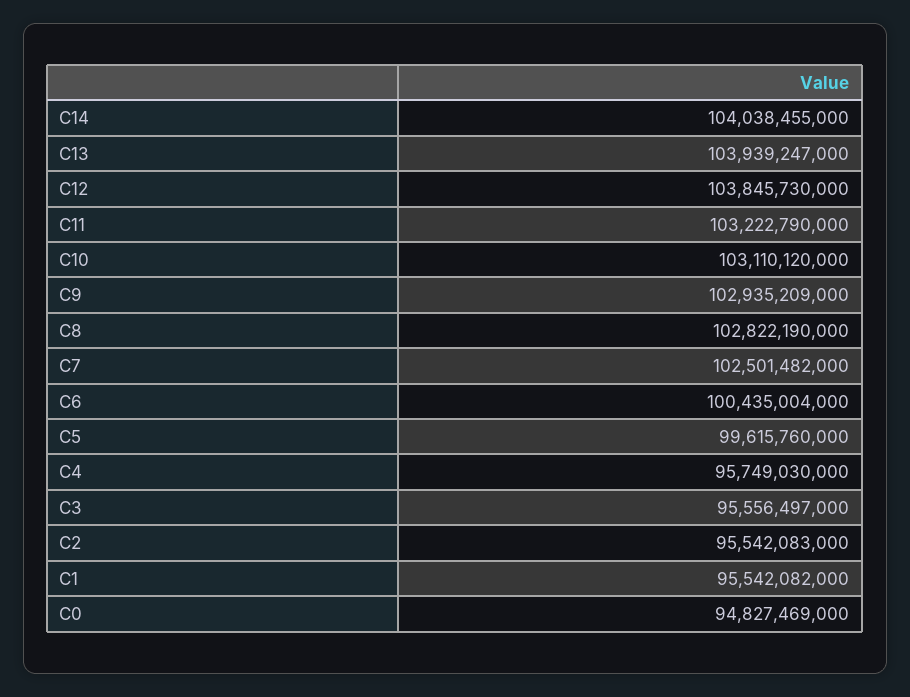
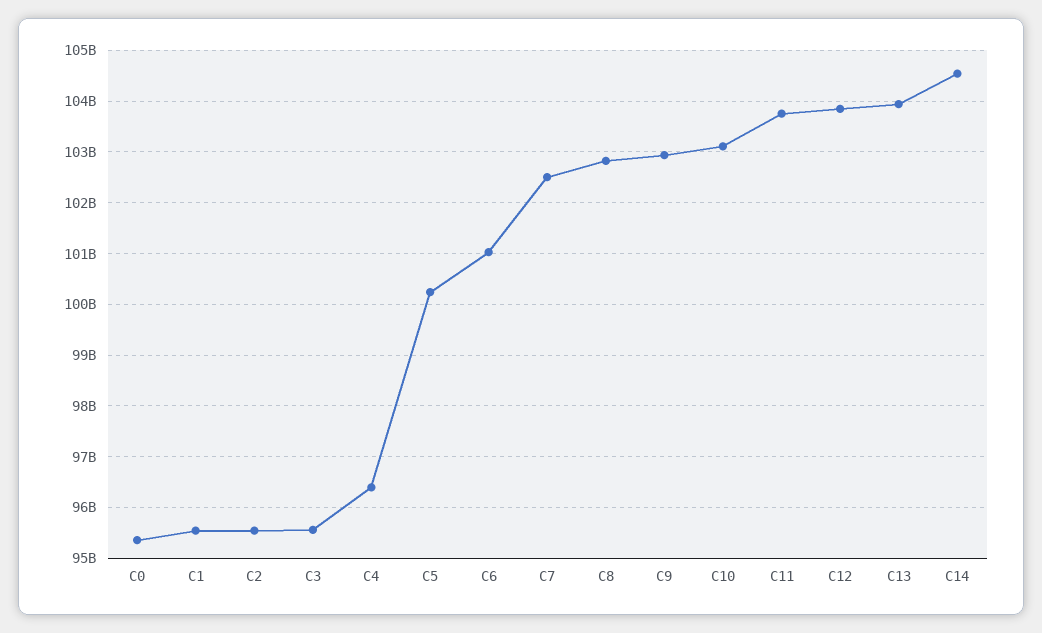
C14: 104038455000 -> 104600000000
C11: 103222790000 -> 103800000000
C6: 100435004000 -> 101000000000
C5: 99615760000 -> 100200000000
C4: 95749030000 -> 96400000000
C0: 94827469000 -> 95400000000

